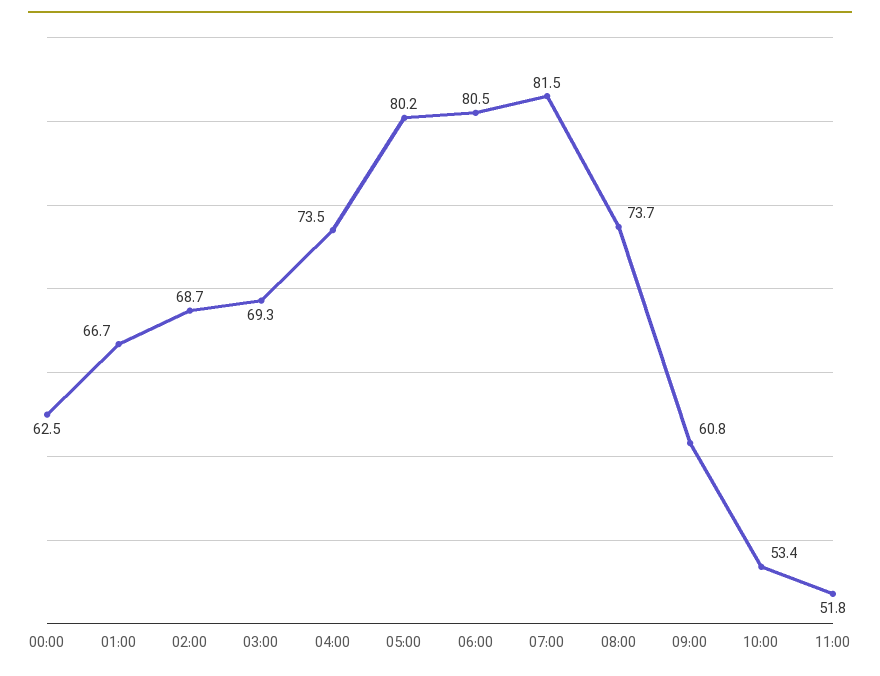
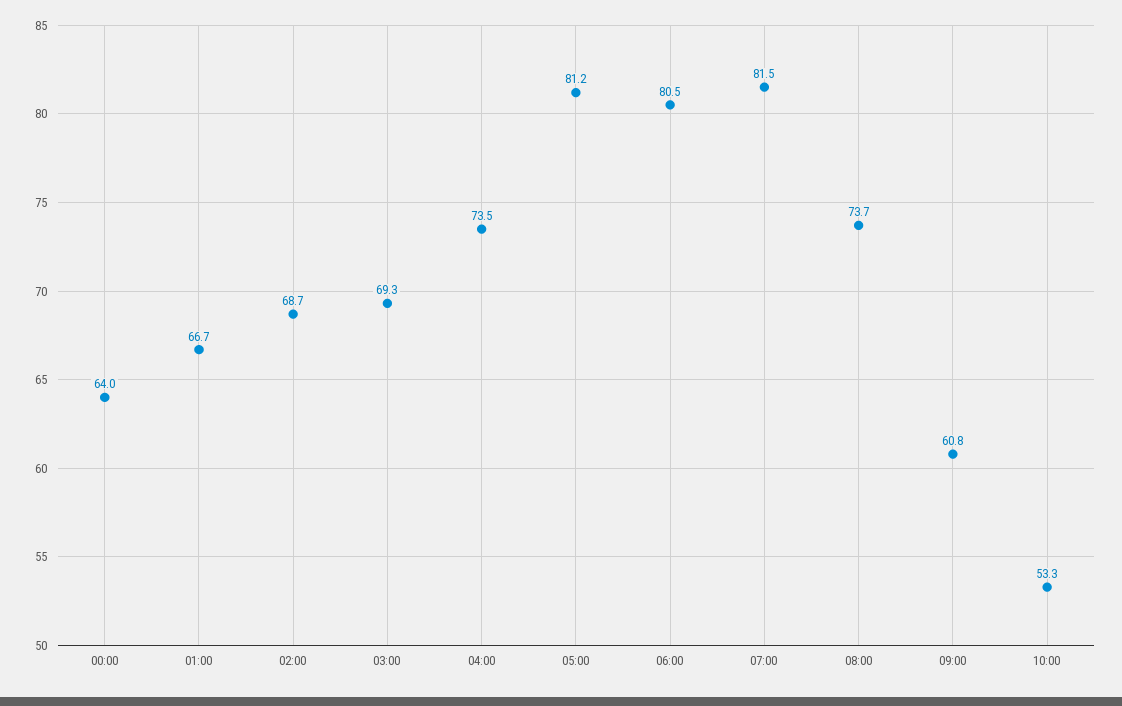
00:00: 62.5 -> 64
05:00: 80.2 -> 81.2
10:00: 53.4 -> 53.3
11:00: 51.8 -> none

